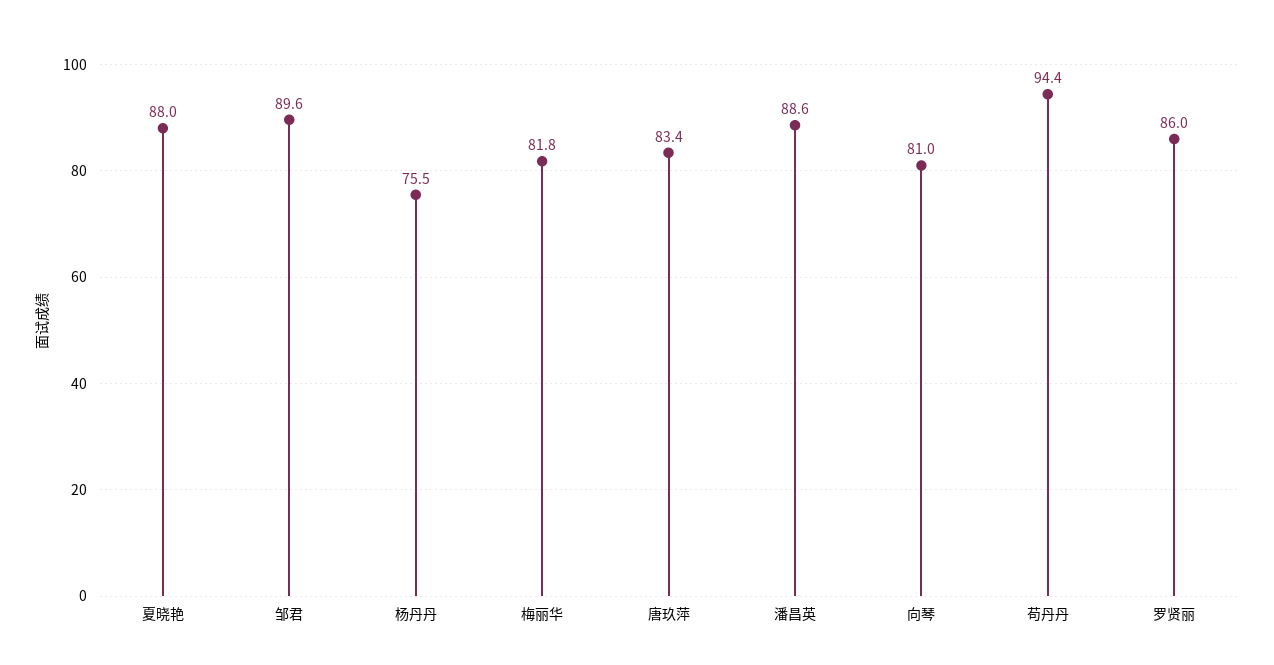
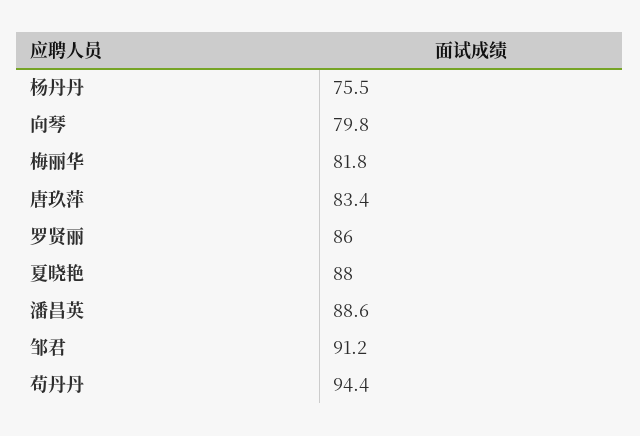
邹君: 89.6 -> 91.2
向琴: 81 -> 79.8

